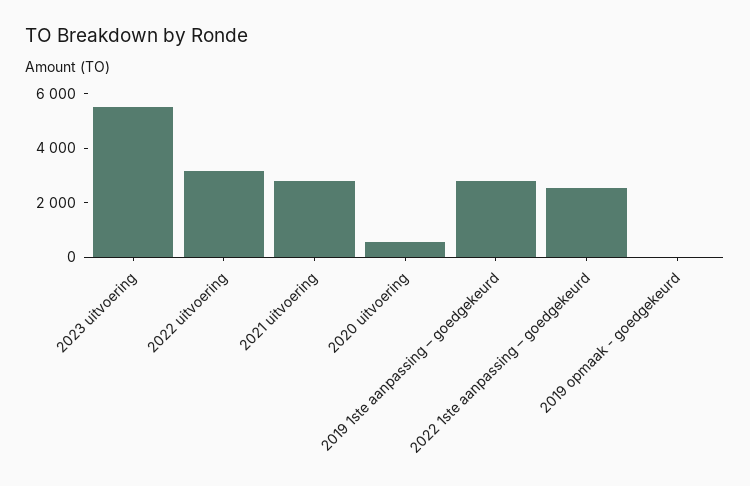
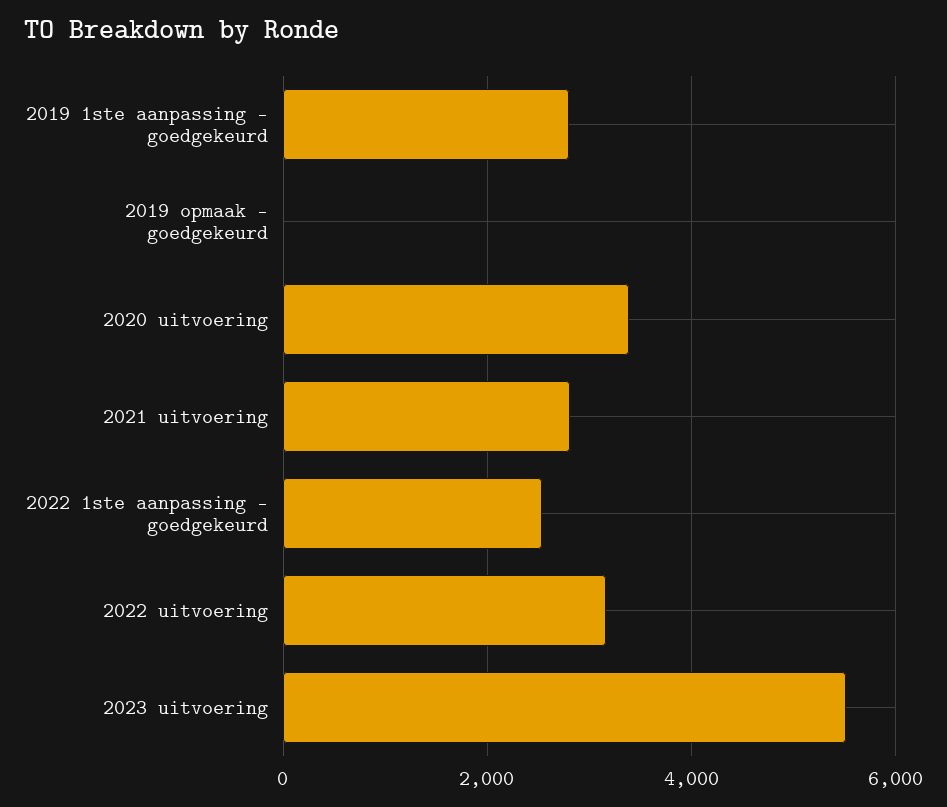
2020 uitvoering: 500 -> 3400

